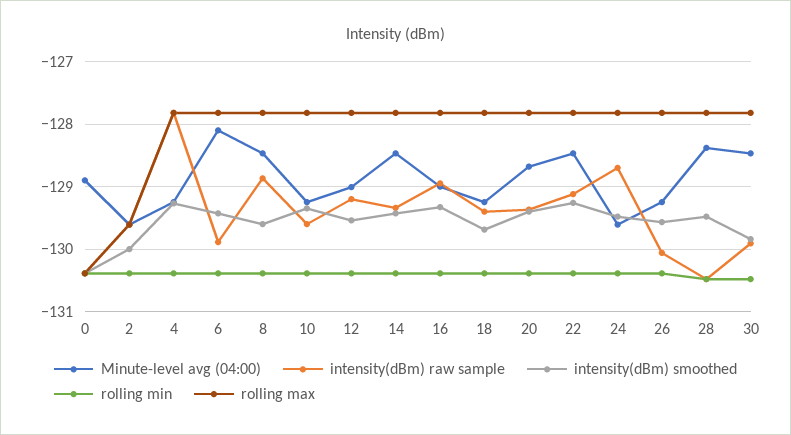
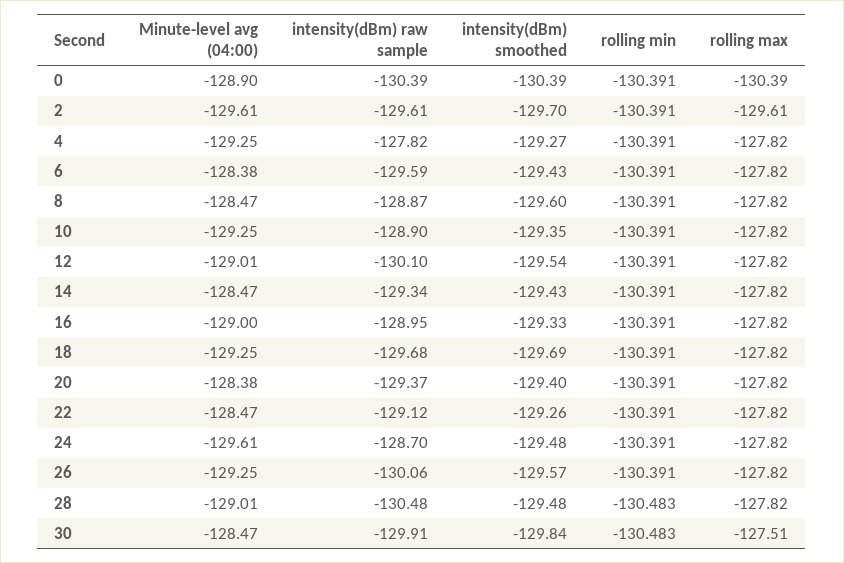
intensity(dBm) smoothed, 2: -130 -> -129.7
Minute-level avg (04:00), 6: -128.1 -> -128.38
intensity(dBm) raw sample, 6: -129.9 -> -129.59
intensity(dBm) raw sample, 10: -129.6 -> -128.9
intensity(dBm) raw sample, 12: -129.2 -> -130.1
intensity(dBm) raw sample, 18: -129.4 -> -129.68
Minute-level avg (04:00), 20: -128.7 -> -128.38
Minute-level avg (04:00), 28: -128.4 -> -129.01
rolling max, 30: -127.8 -> -127.51

